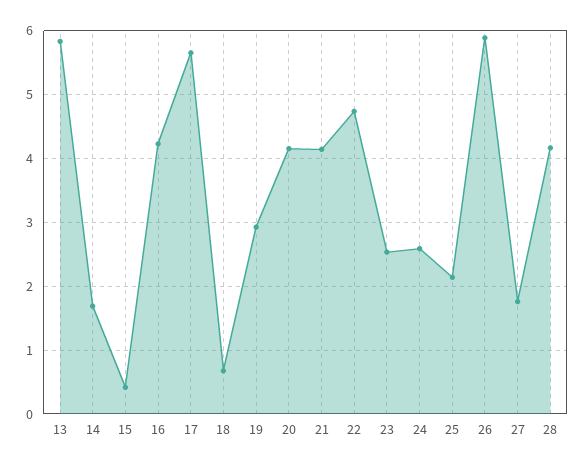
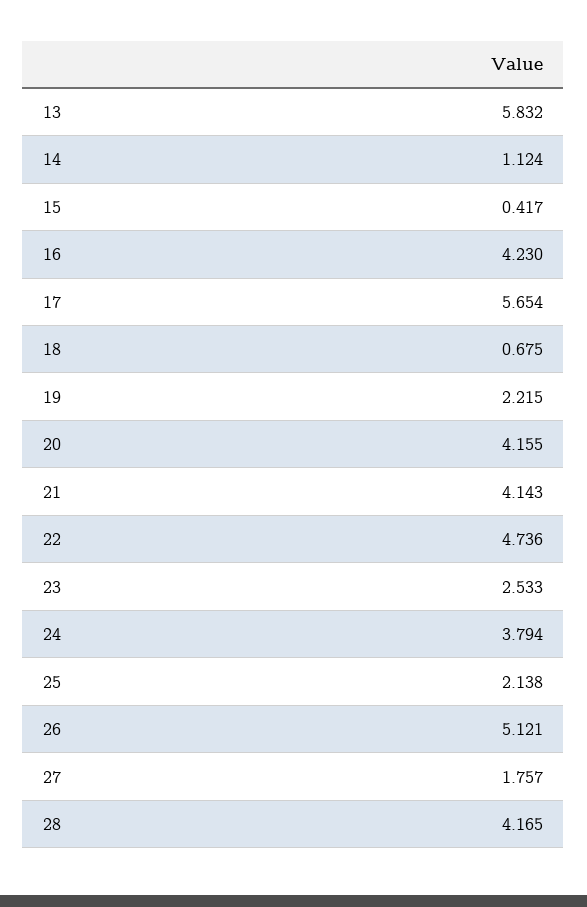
14: 1.7 -> 1.124
19: 2.9 -> 2.215
24: 2.6 -> 3.794
26: 5.9 -> 5.121

